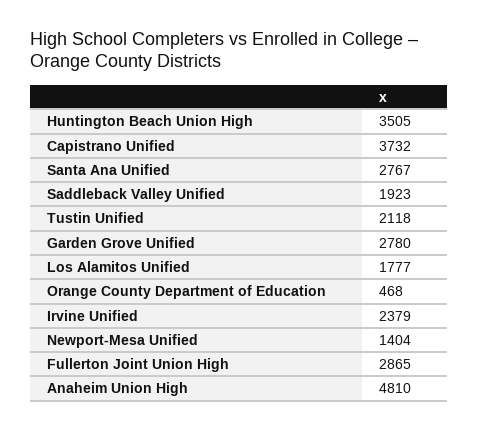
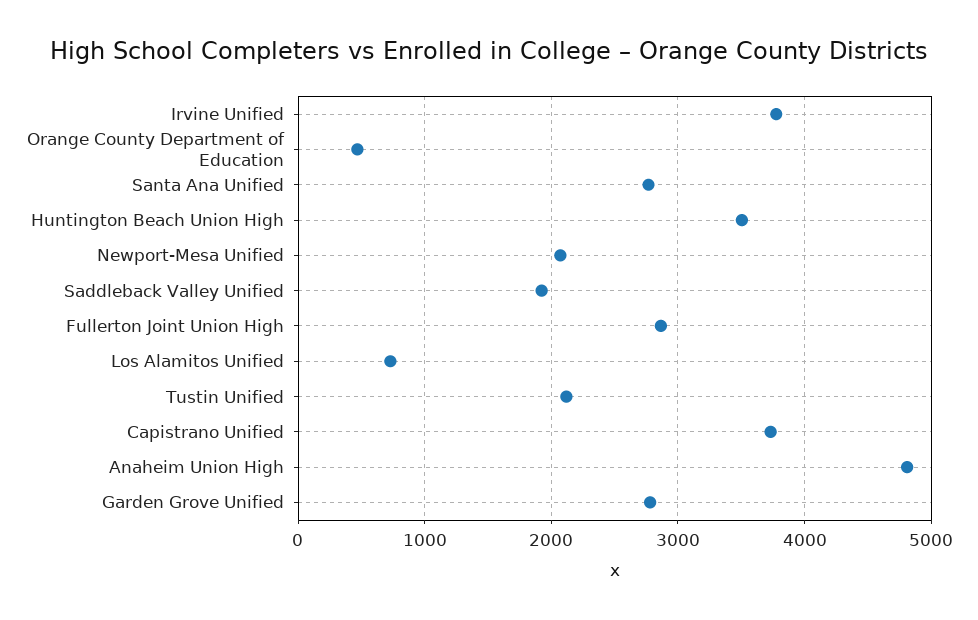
Los Alamitos Unified: 1777 -> 700
Irvine Unified: 2379 -> 3800
Newport-Mesa Unified: 1404 -> 2100

